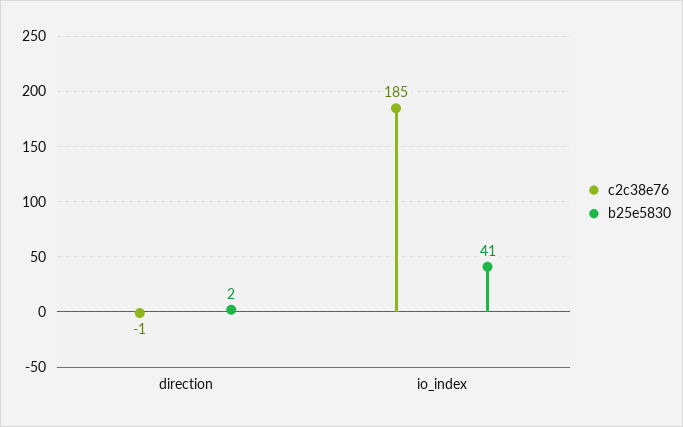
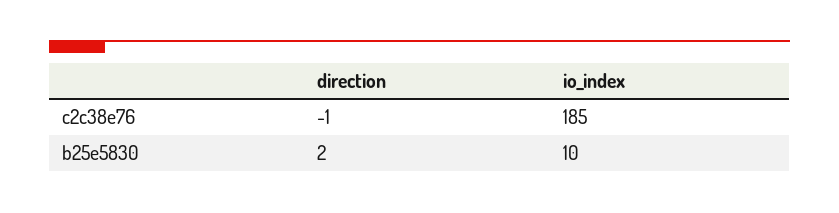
b25e5830, io_index: 41 -> 10

